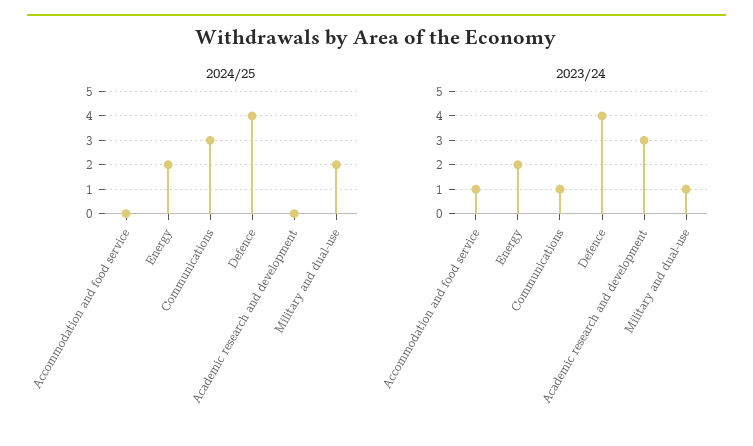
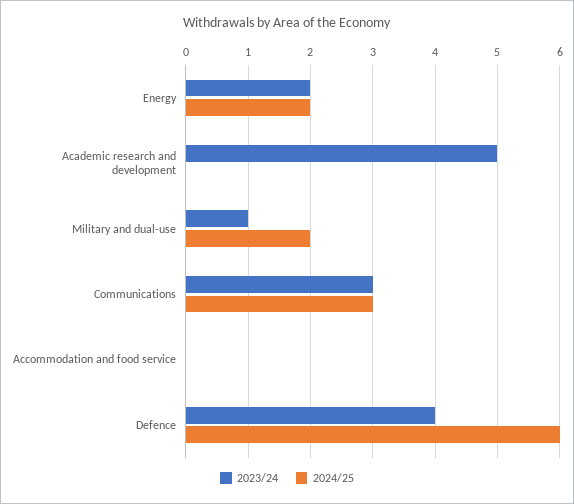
2024/25, Defence: 4 -> 6
2023/24, Accommodation and food service: 1 -> 0
2023/24, Communications: 1 -> 3
2023/24, Academic research and development: 3 -> 5

